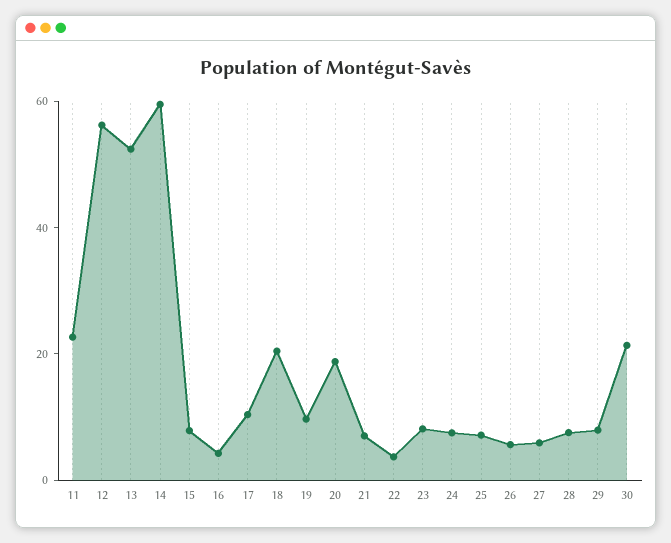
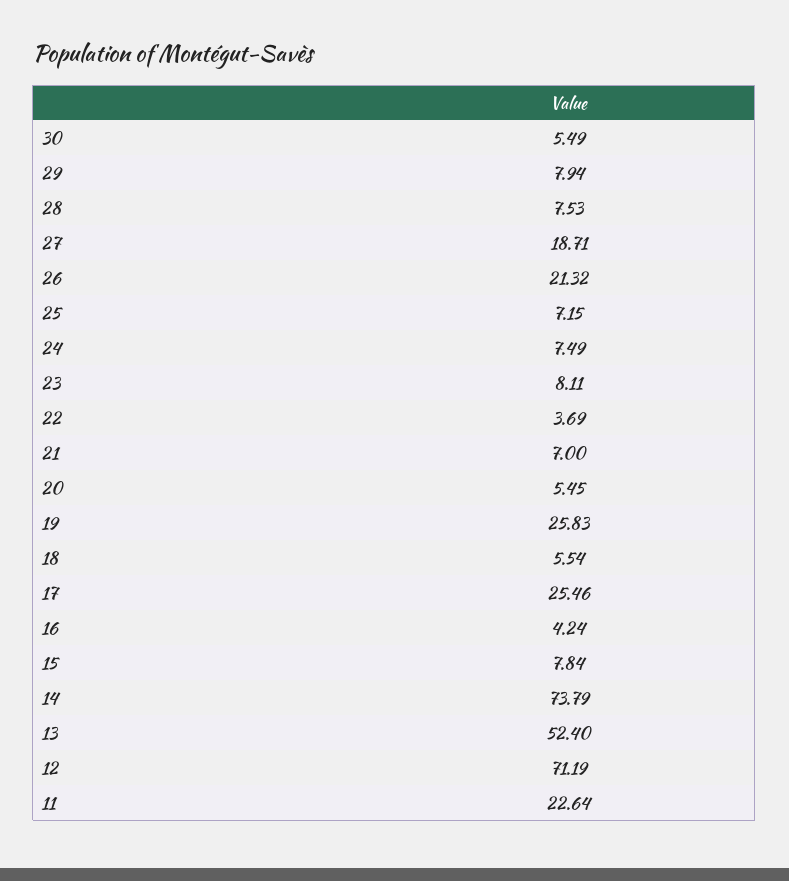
12: 55 -> 71.19
14: 60 -> 73.79
17: 10 -> 25.46
18: 20 -> 5.54
19: 10 -> 25.83
20: 20 -> 5.45
26: 5 -> 21.32
27: 5 -> 18.71
30: 20 -> 5.49

